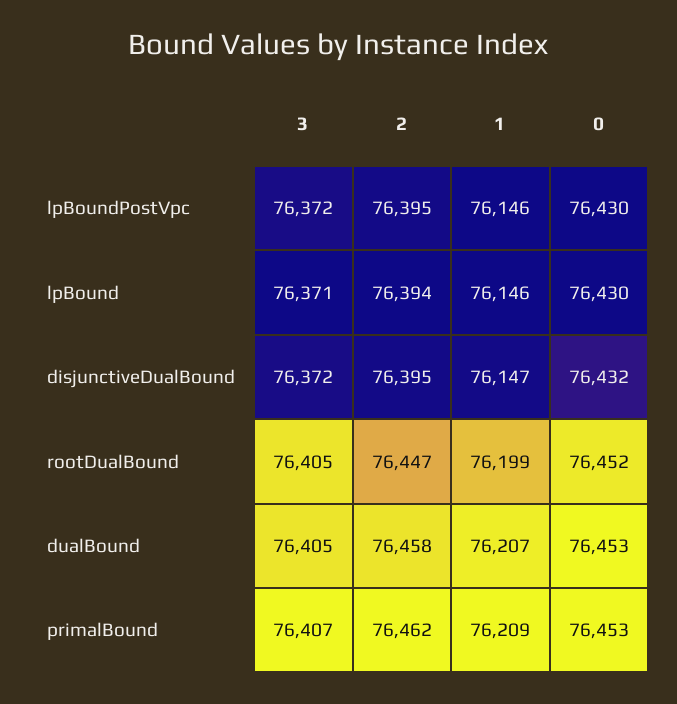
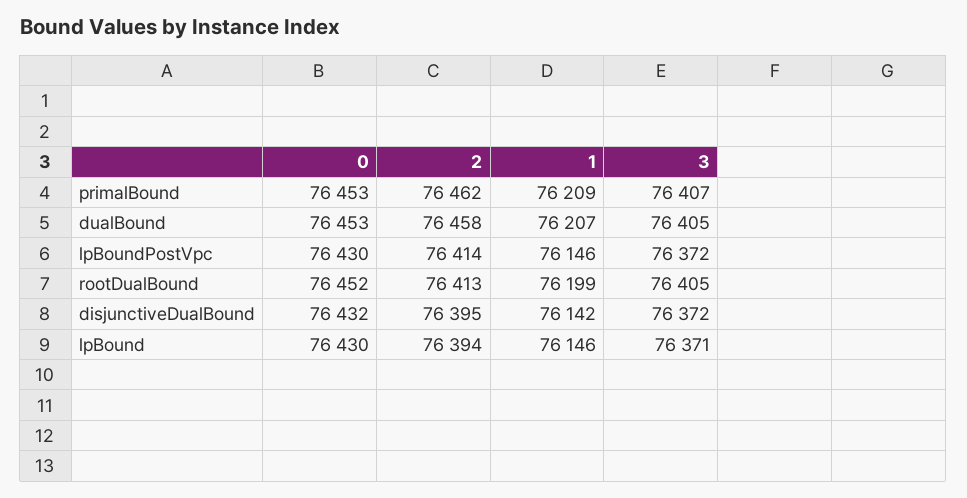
2, lpBoundPostVpc: 76395 -> 76414
1, disjunctiveDualBound: 76147 -> 76142
2, rootDualBound: 76447 -> 76413

